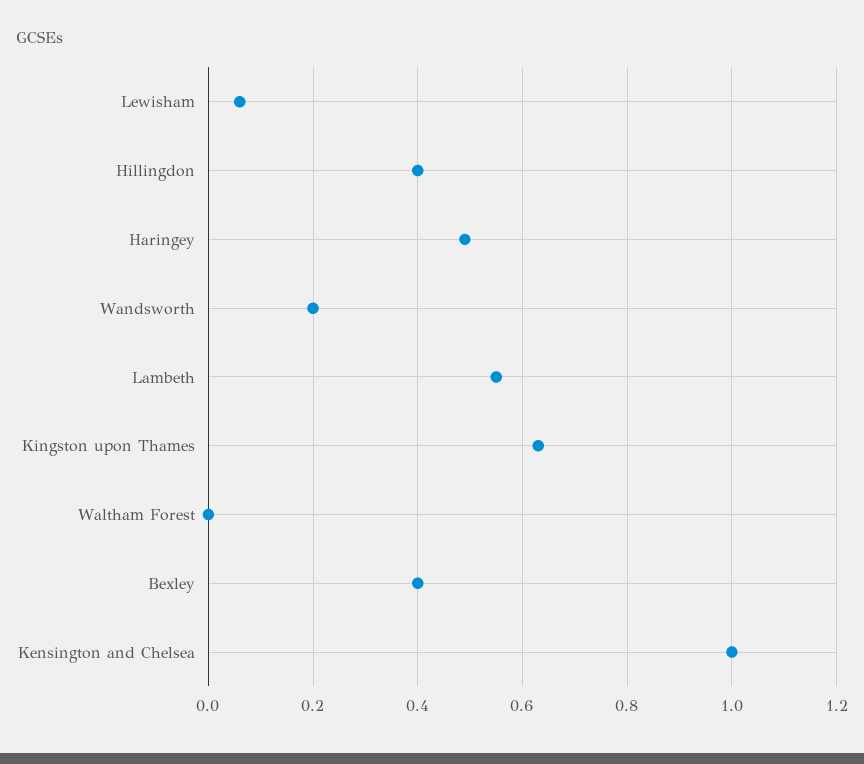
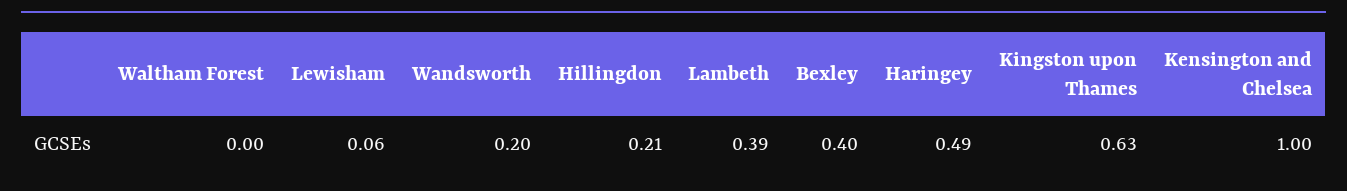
Hillingdon: 0.4 -> 0.21
Lambeth: 0.55 -> 0.39

